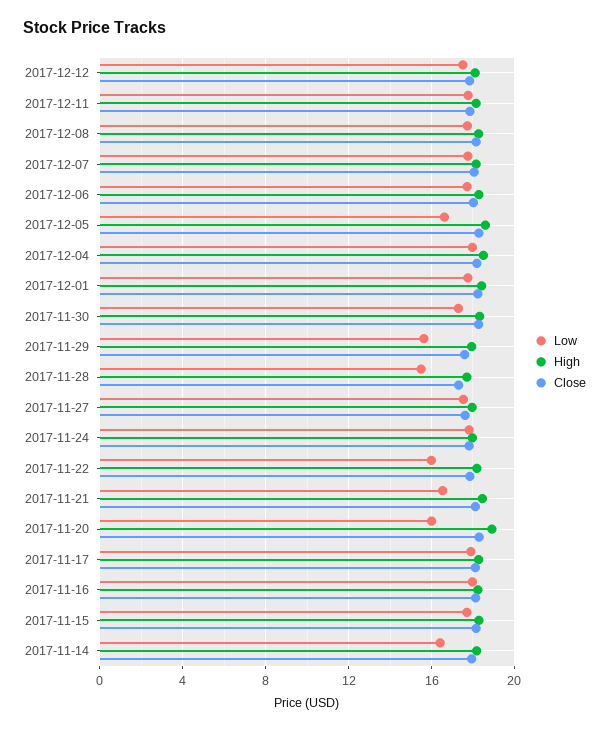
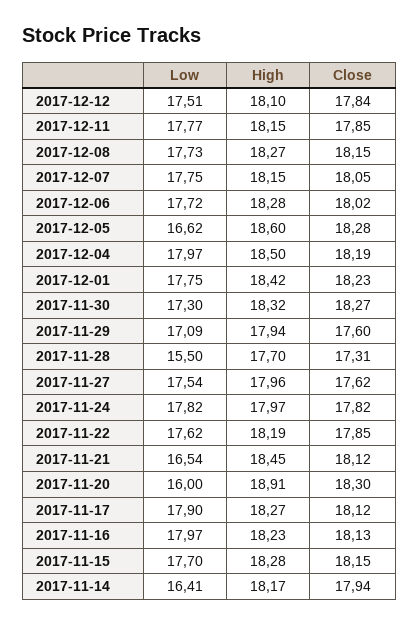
Low, 2017-11-29: 15.5 -> 17.09
Low, 2017-11-22: 16 -> 17.62

